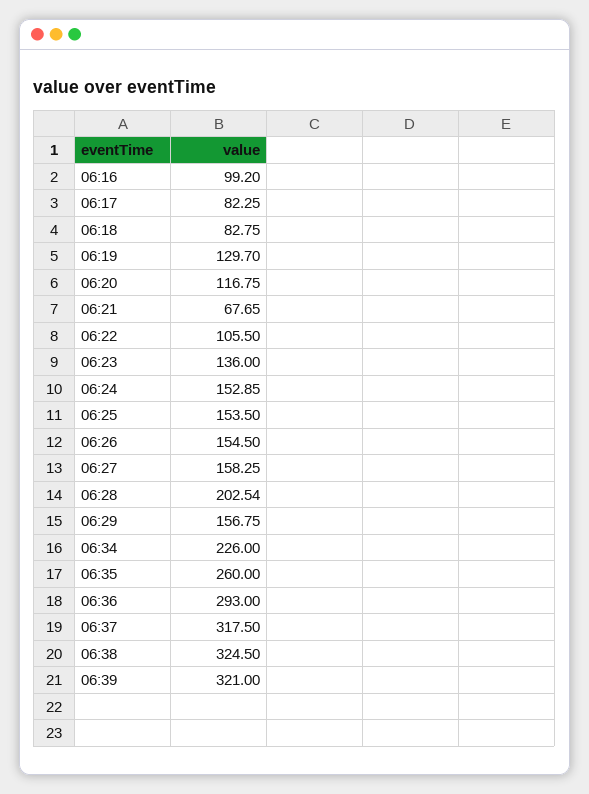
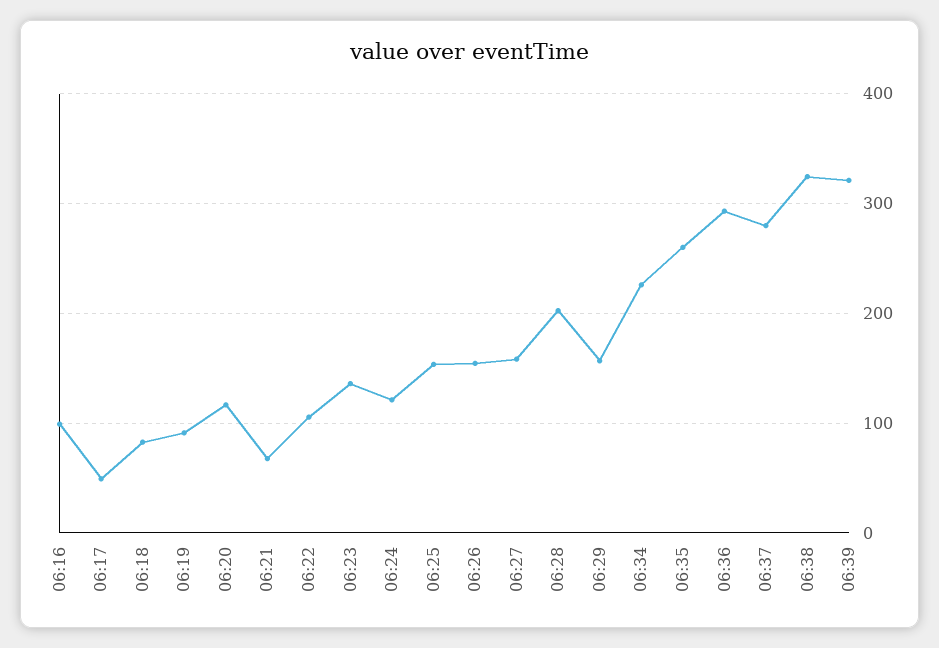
06:17: 82.25 -> 50
06:19: 129.7 -> 90
06:24: 152.85 -> 120
06:37: 317.5 -> 280

